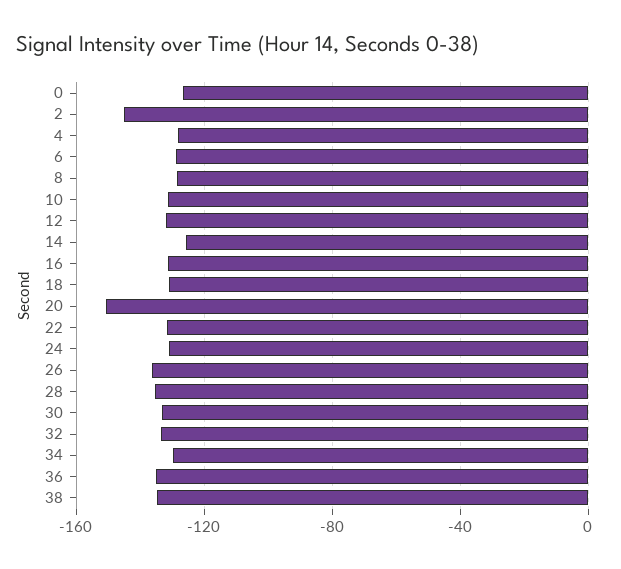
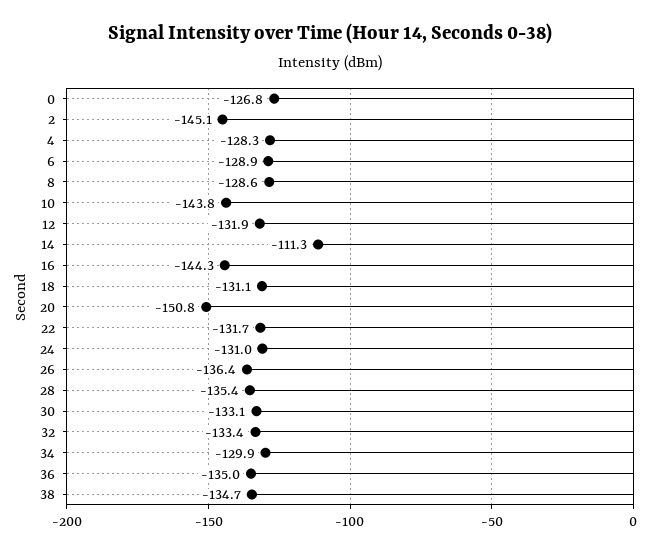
10: -130 -> -143.8
14: -125 -> -111.3
16: -130 -> -144.3

